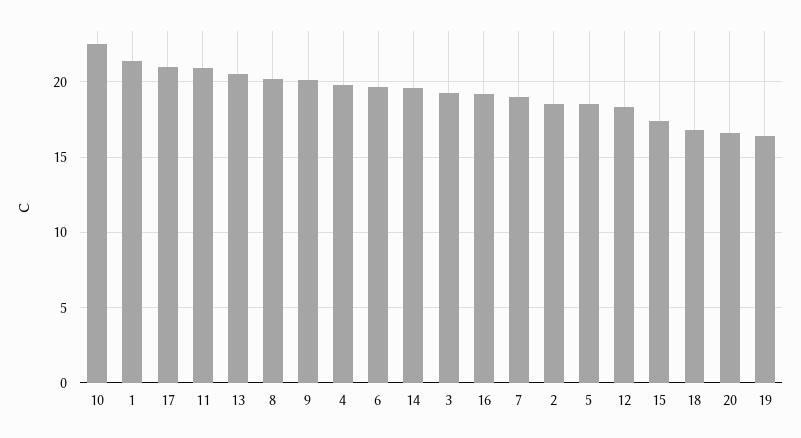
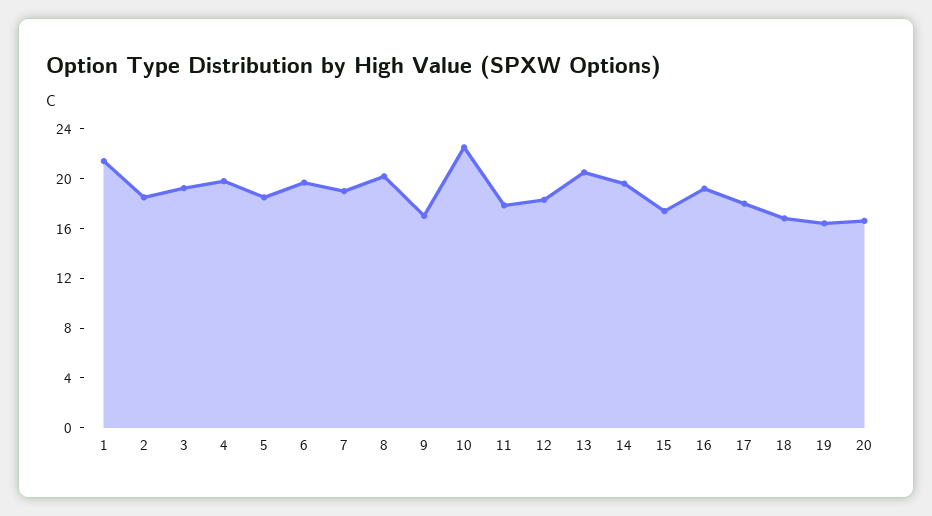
17: 21 -> 18
11: 21 -> 18
9: 20 -> 17

